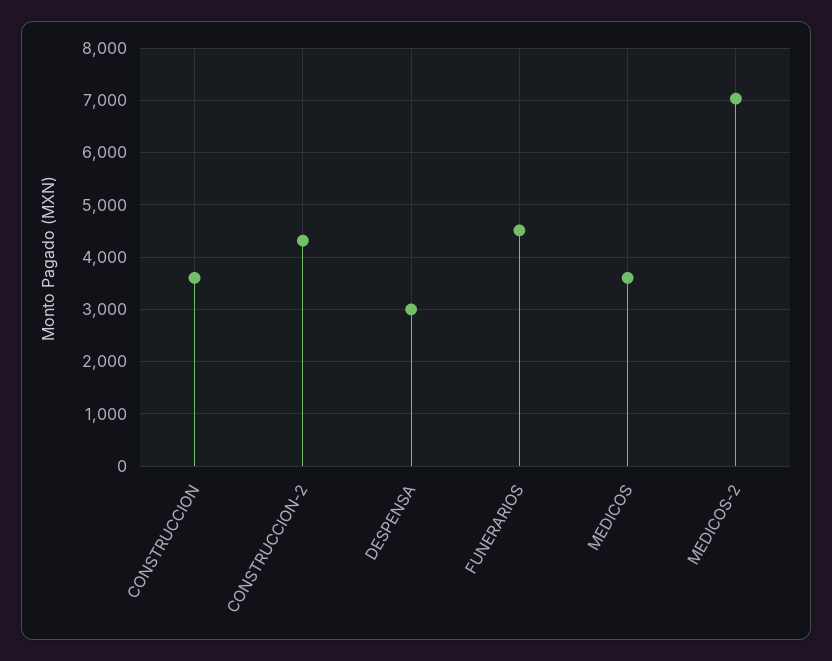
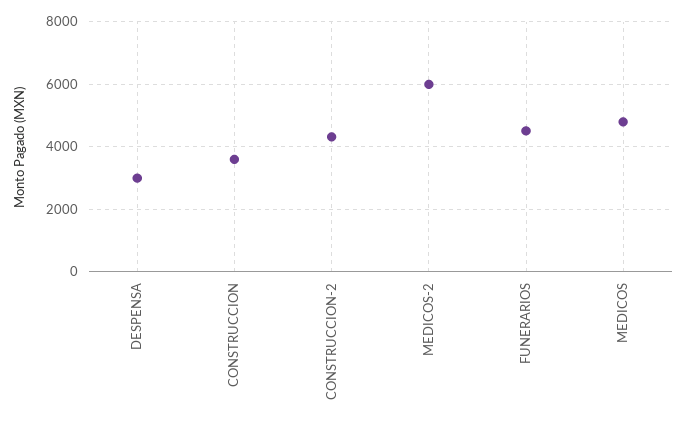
MEDICOS: 3600 -> 4800
MEDICOS-2: 7000 -> 6000

